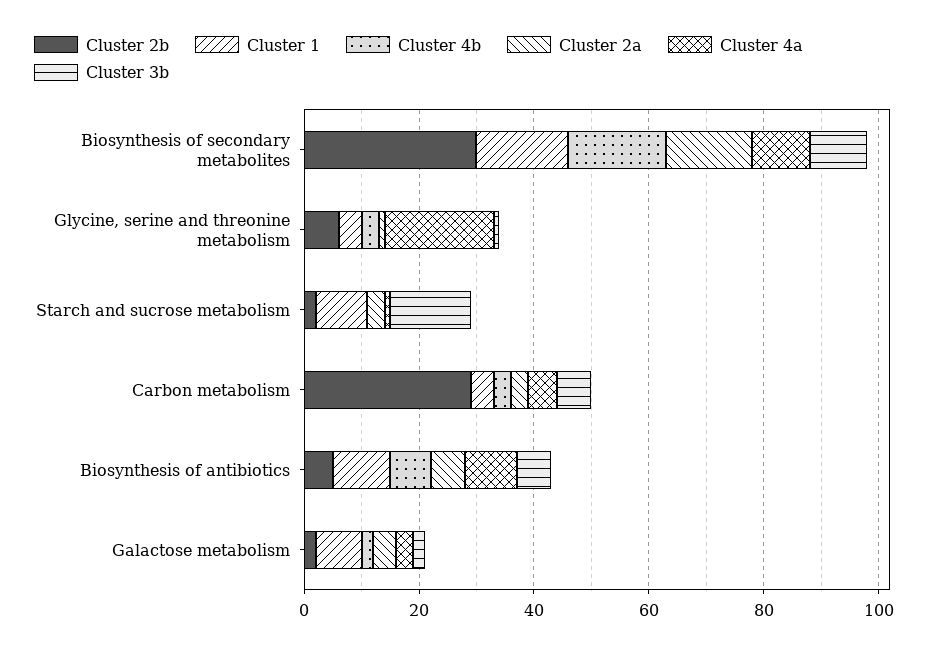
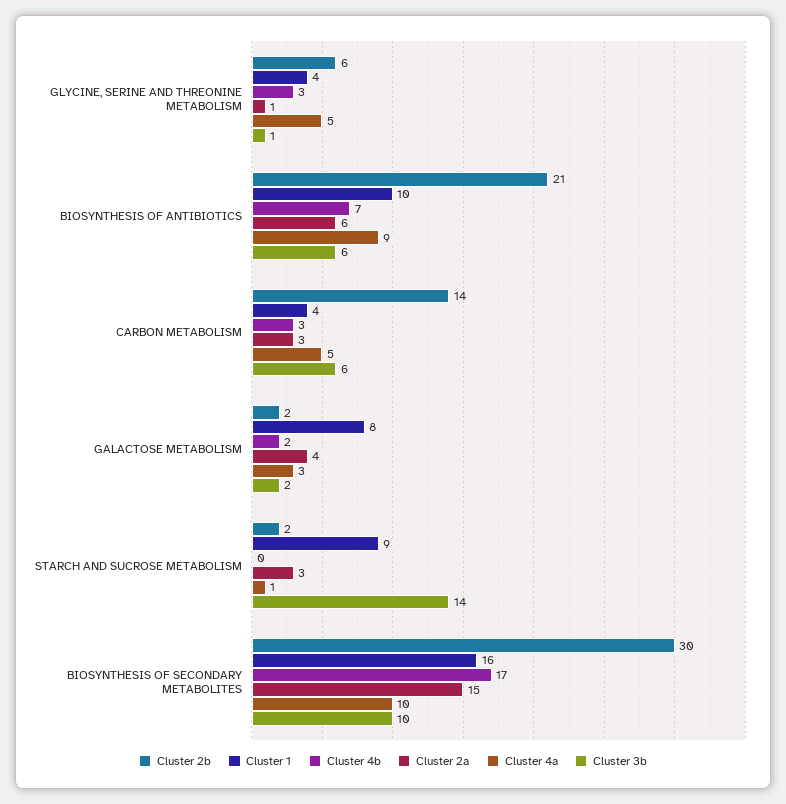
Cluster 4a, Glycine, serine and threonine metabolism: 20 -> 5
Cluster 2b, Carbon metabolism: 30 -> 14
Cluster 2b, Biosynthesis of antibiotics: 5 -> 21

